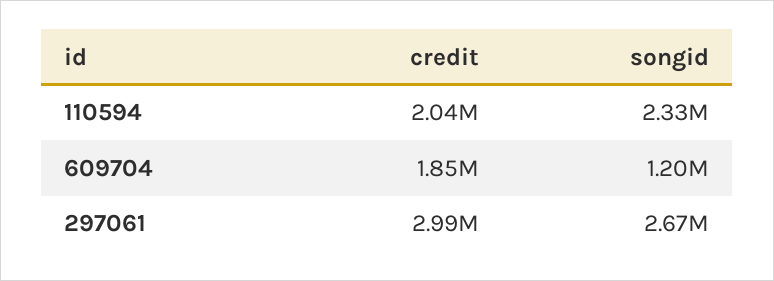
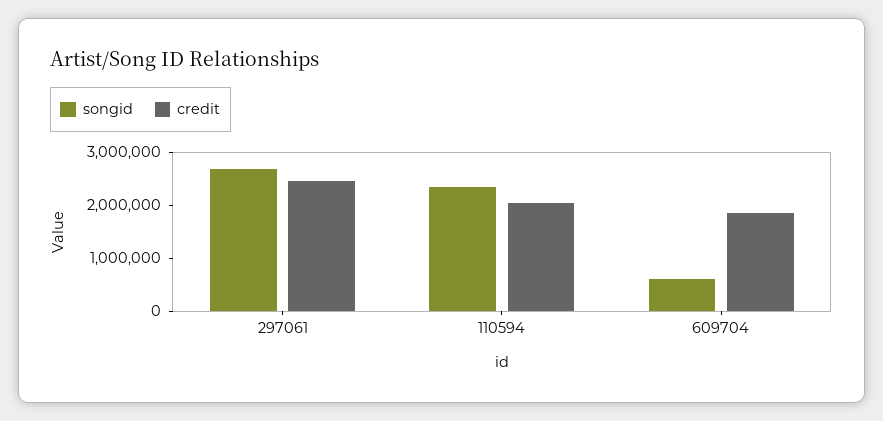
songid, 609704: 1200000 -> 600000
credit, 297061: 2990000 -> 2400000

